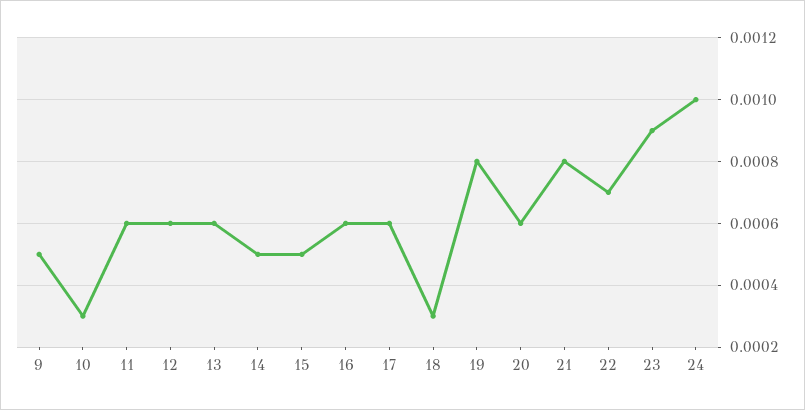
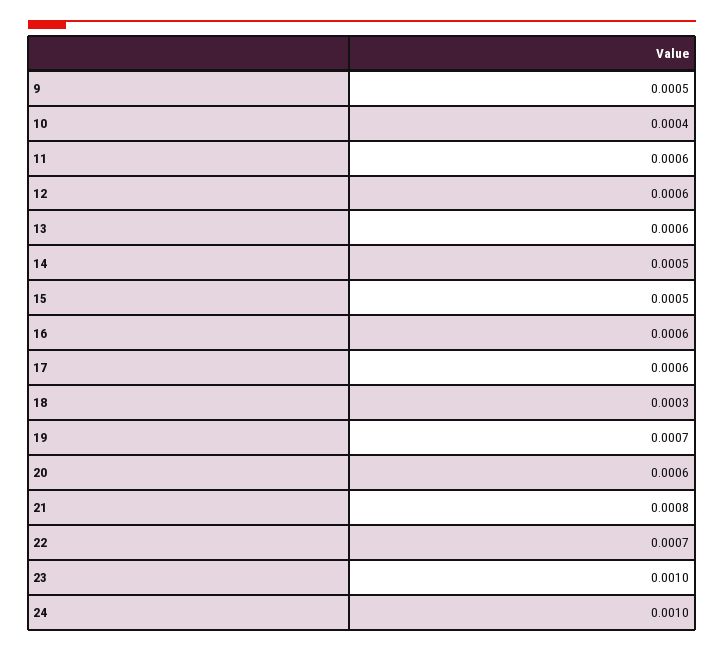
10: 0.0003 -> 0.0004
19: 0.0008 -> 0.0007
23: 0.0009 -> 0.001

